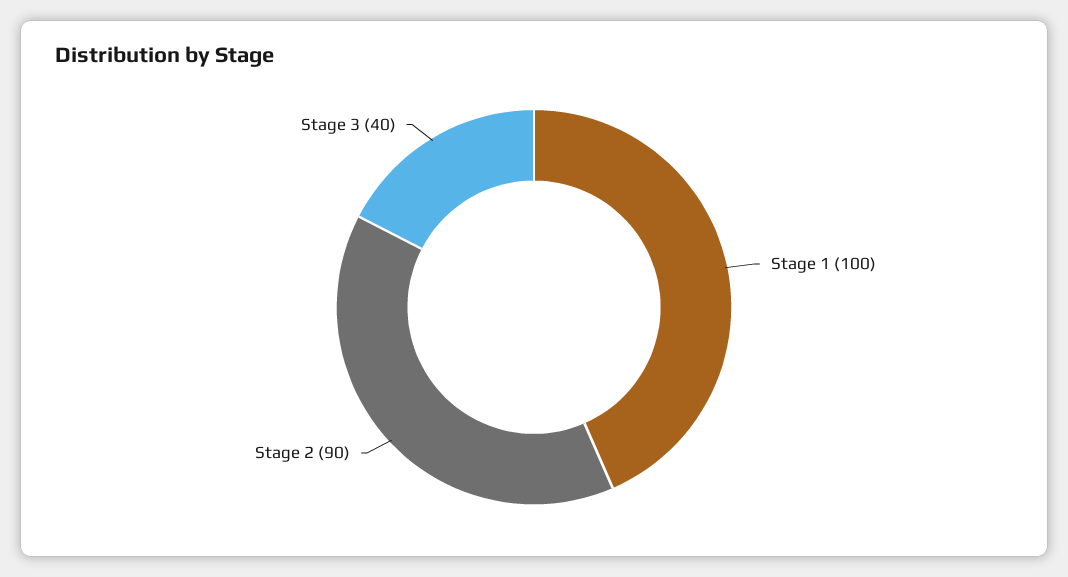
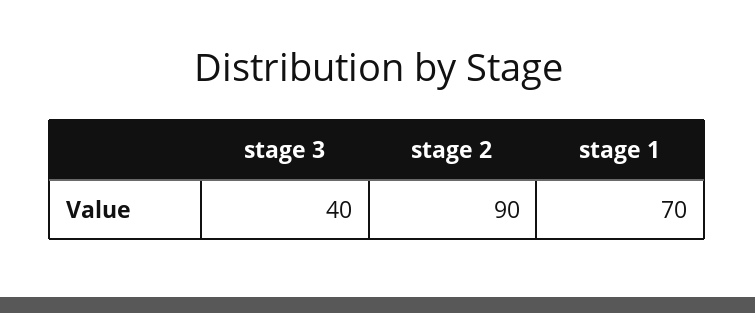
Stage 1: 100 -> 70

